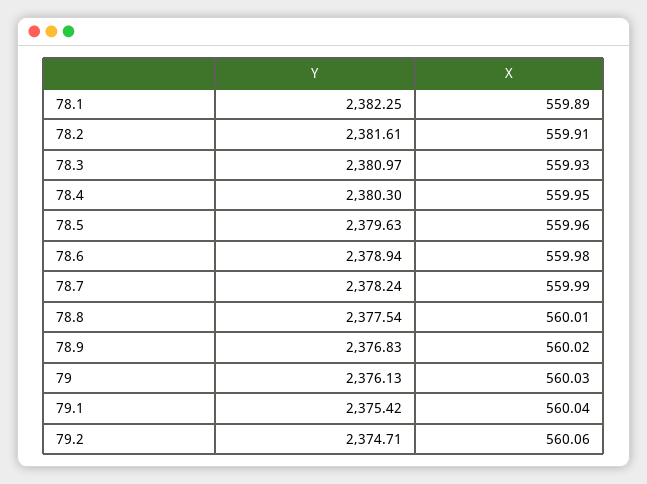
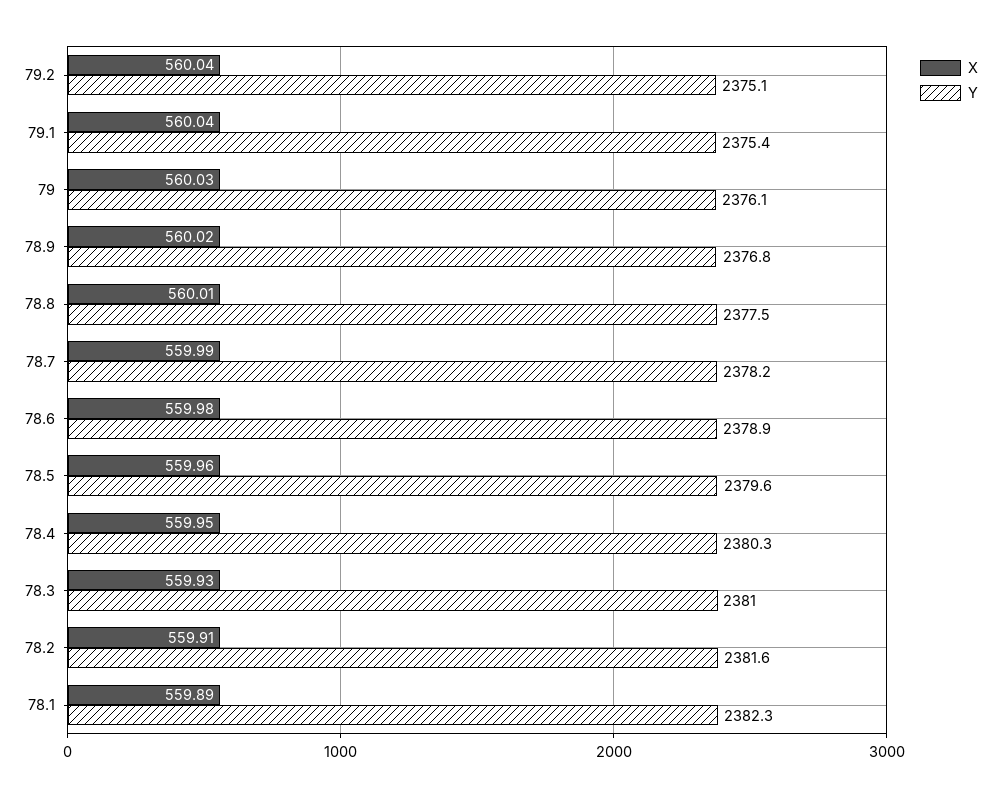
Y, 79.2: 2374.71 -> 2375.1
X, 79.2: 560.06 -> 560.04

